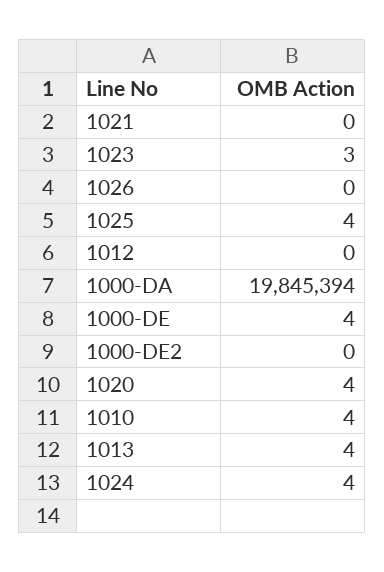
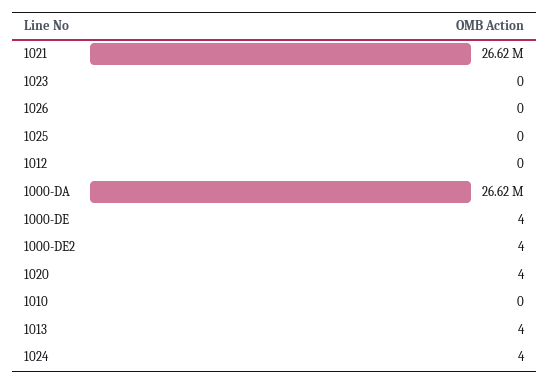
1021: 0 -> 26620000
1023: 3 -> 0
1025: 4 -> 0
1000-DA: 19845394 -> 26620000
1000-DE2: 0 -> 4
1010: 4 -> 0

